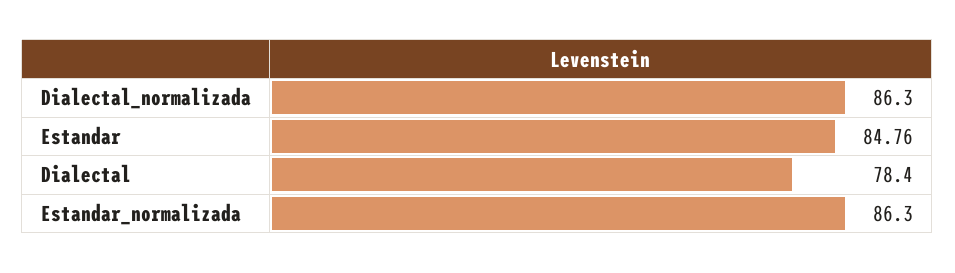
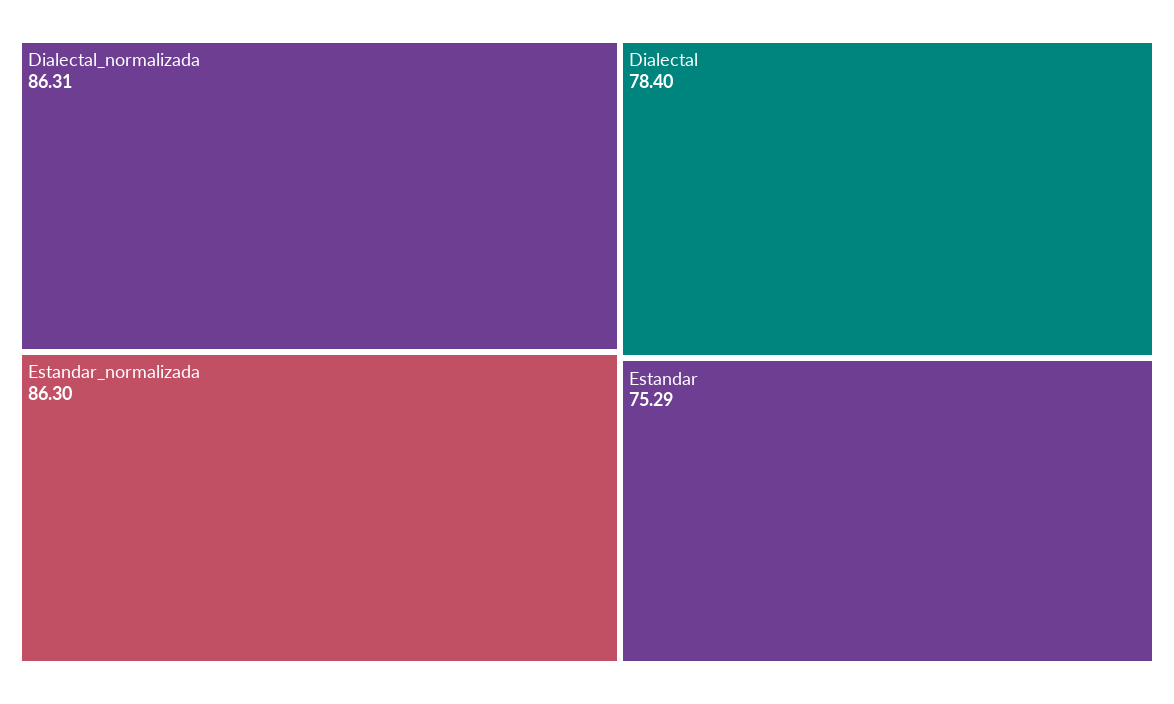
Dialectal_normalizada: 86.3 -> 86.31
Estandar: 84.76 -> 75.29

